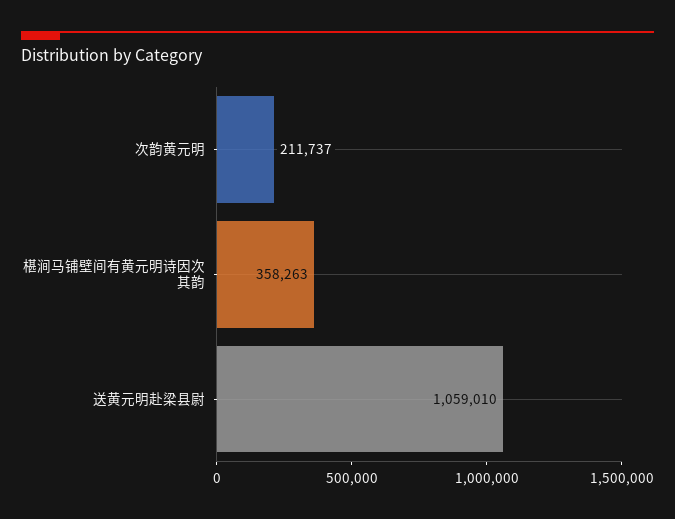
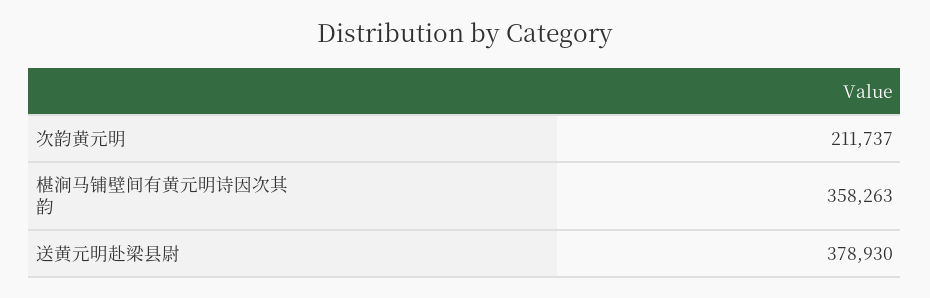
送黄元明赴梁县尉: 1059010 -> 378930

